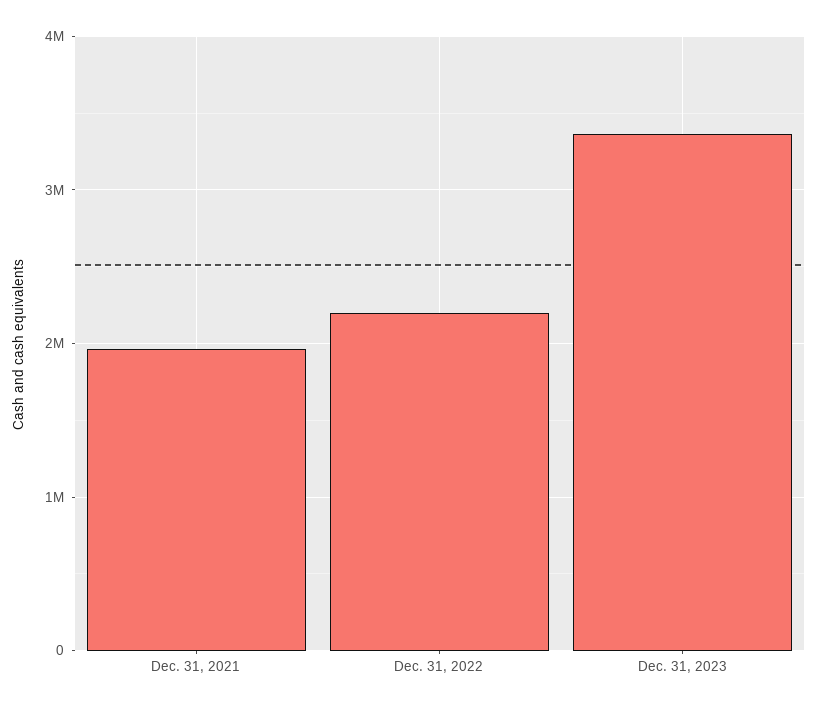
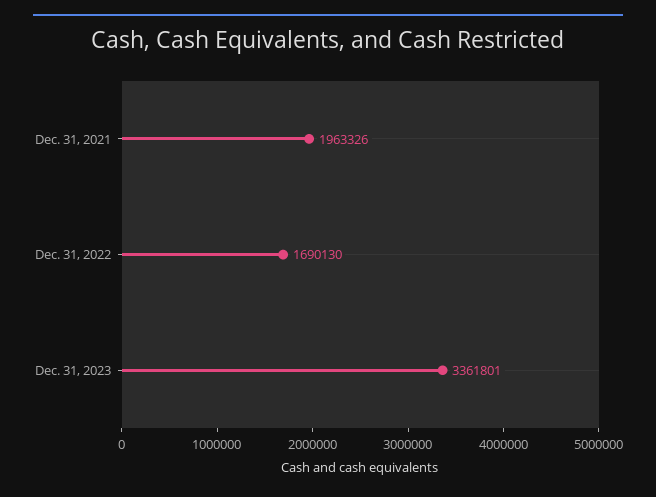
Dec. 31, 2022: 2200000 -> 1690130

